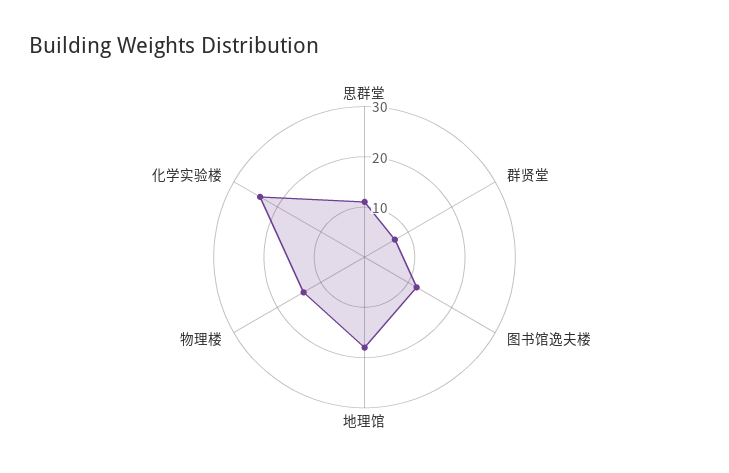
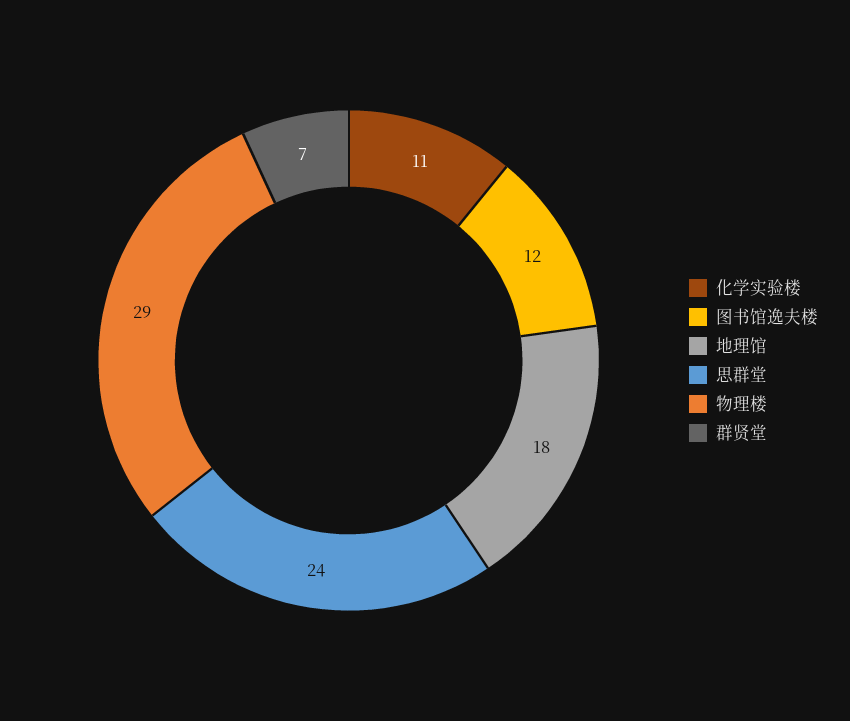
思群堂: 10 -> 24
物理楼: 15 -> 29
化学实验楼: 25 -> 11

